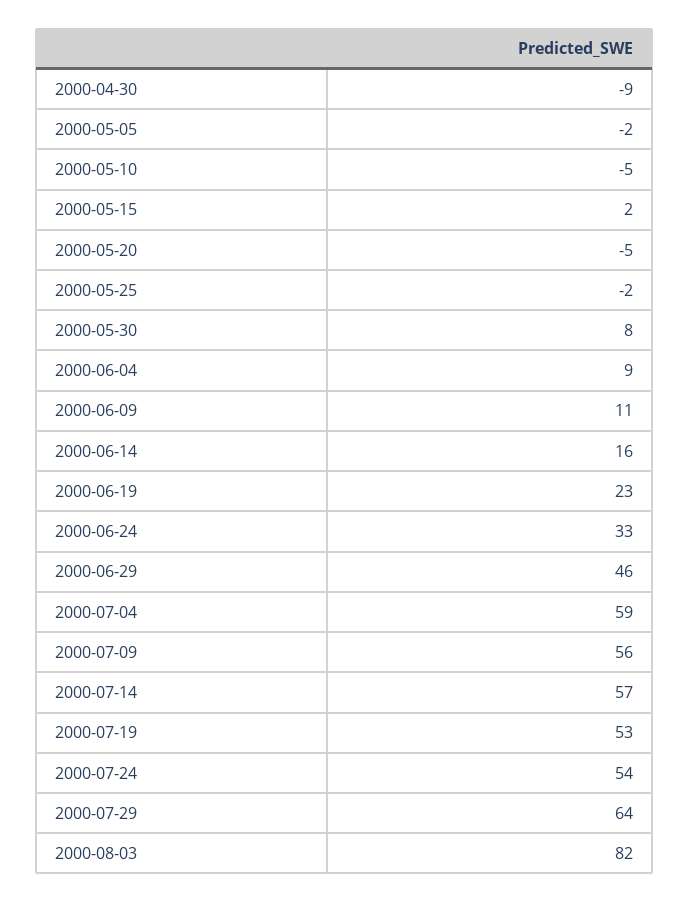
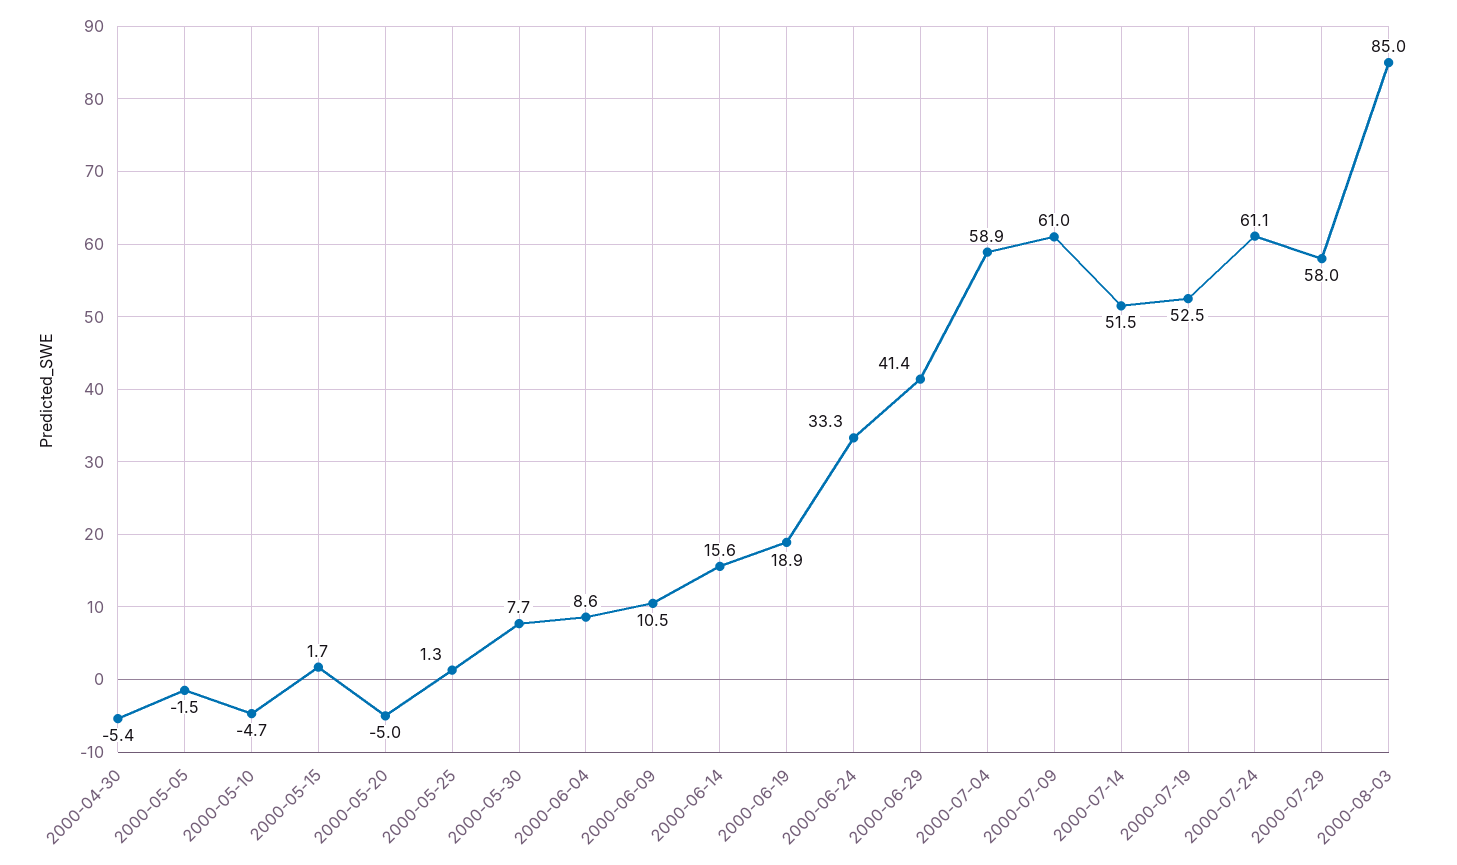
2000-04-30: -9 -> -5.4
2000-05-25: -2 -> 1.3
2000-06-19: 23 -> 18.9
2000-06-29: 46 -> 41.4
2000-07-09: 56 -> 61
2000-07-14: 57 -> 51.5
2000-07-24: 54 -> 61.1
2000-07-29: 64 -> 58
2000-08-03: 82 -> 85

